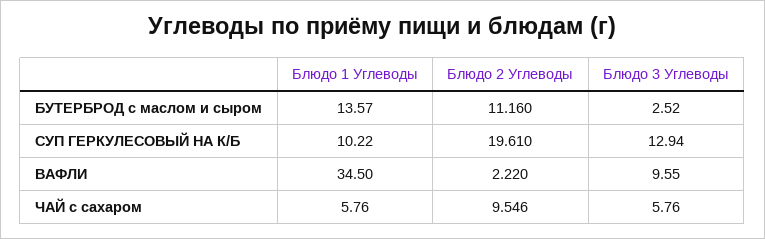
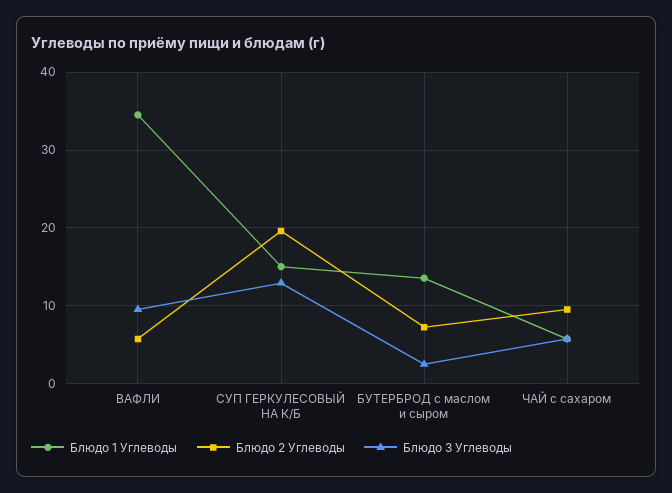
Блюдо 2 Углеводы, БУТЕРБРОД с маслом и сыром: 11.16 -> 7
Блюдо 1 Углеводы, СУП ГЕРКУЛЕСОВЫЙ НА К/Б: 10.22 -> 15
Блюдо 2 Углеводы, ВАФЛИ: 2.22 -> 6

